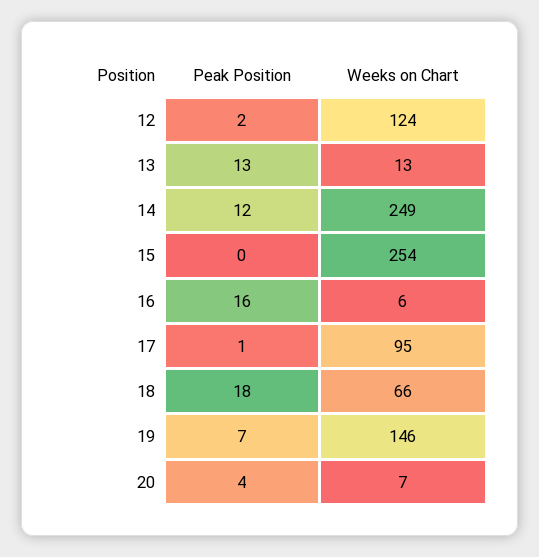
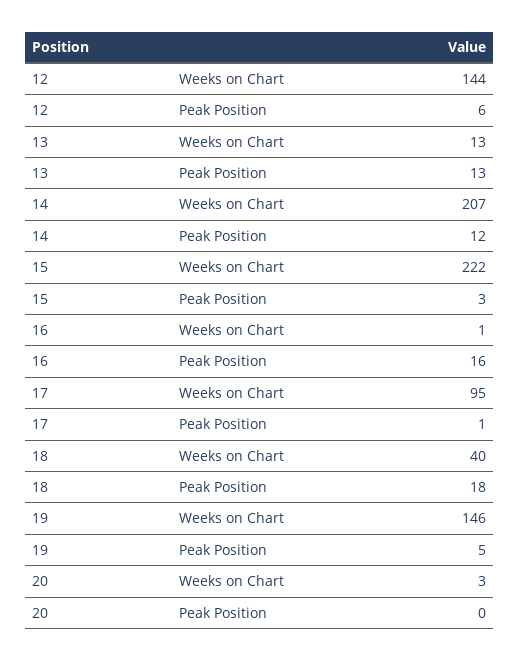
Peak Position, 12: 2 -> 6
Weeks on Chart, 12: 124 -> 144
Weeks on Chart, 14: 249 -> 207
Peak Position, 15: 0 -> 3
Weeks on Chart, 15: 254 -> 222
Weeks on Chart, 16: 6 -> 1
Weeks on Chart, 18: 66 -> 40
Peak Position, 19: 7 -> 5
Peak Position, 20: 4 -> 0
Weeks on Chart, 20: 7 -> 3

